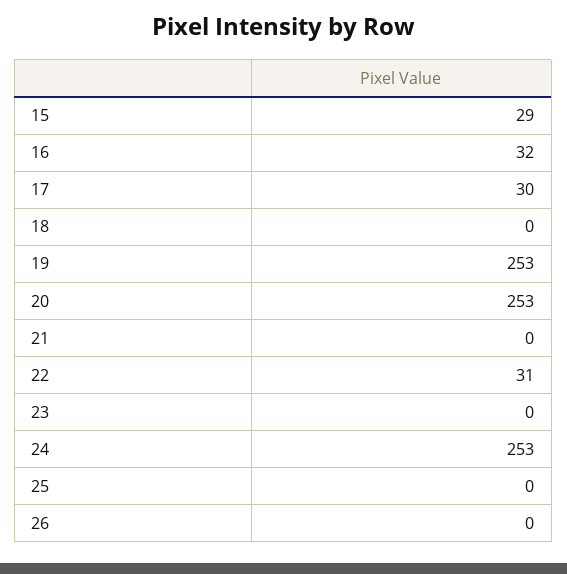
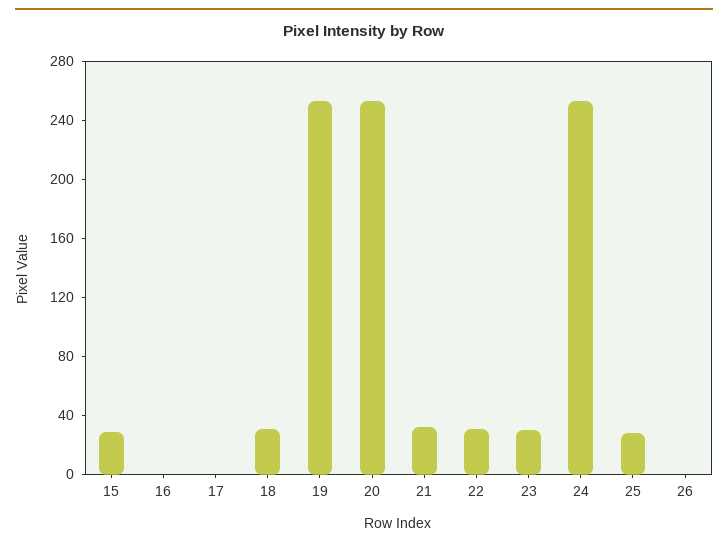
16: 32 -> 0
17: 30 -> 0
18: 0 -> 30
21: 0 -> 30
23: 0 -> 30
25: 0 -> 30

